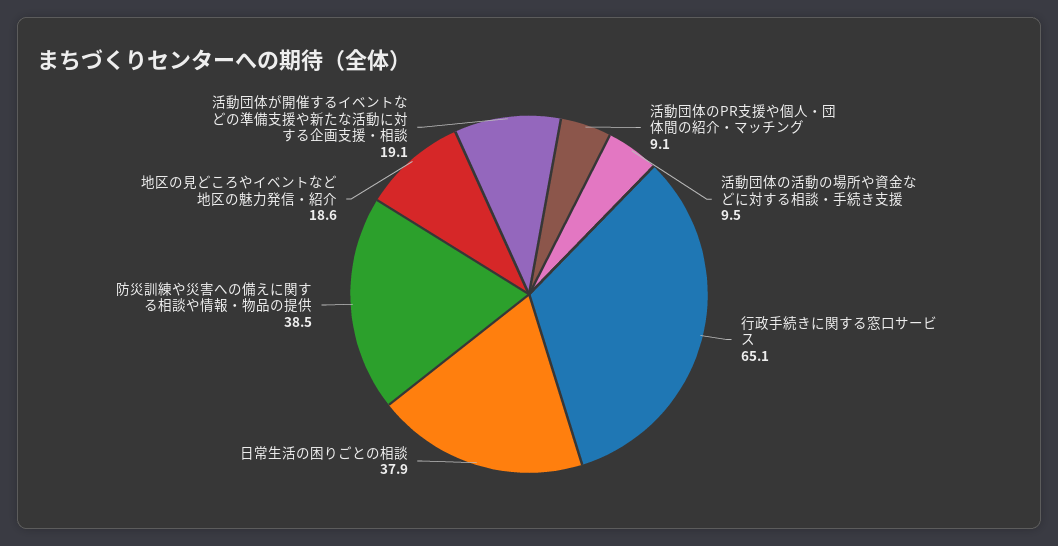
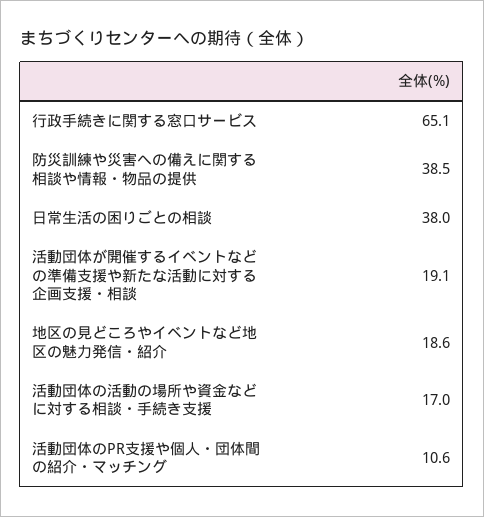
活動団体のPR支援や個人・団体間の紹介・マッチング: 9.1 -> 10.6
活動団体の活動の場所や資金などに対する相談・手続き支援: 9.5 -> 17
日常生活の困りごとの相談: 37.9 -> 38

